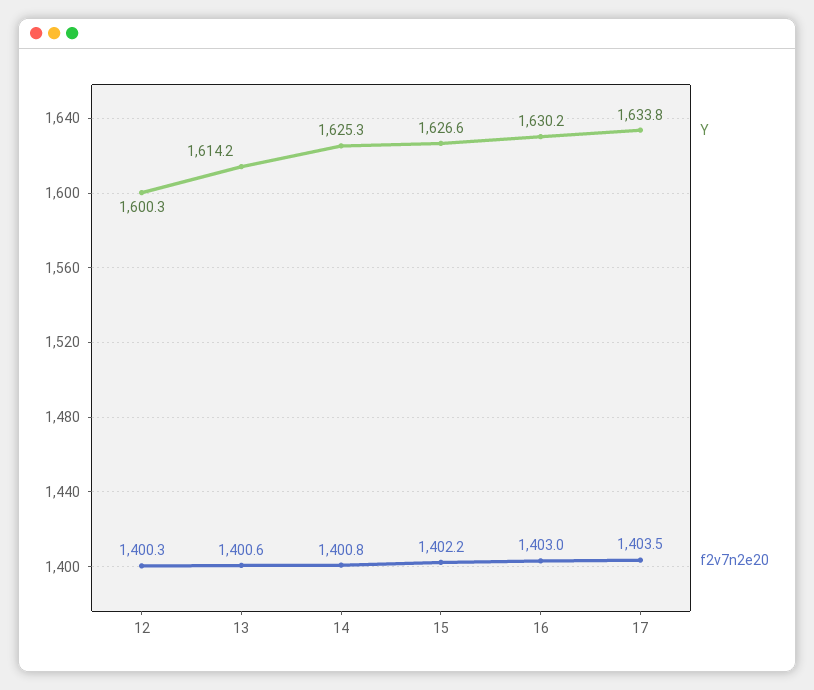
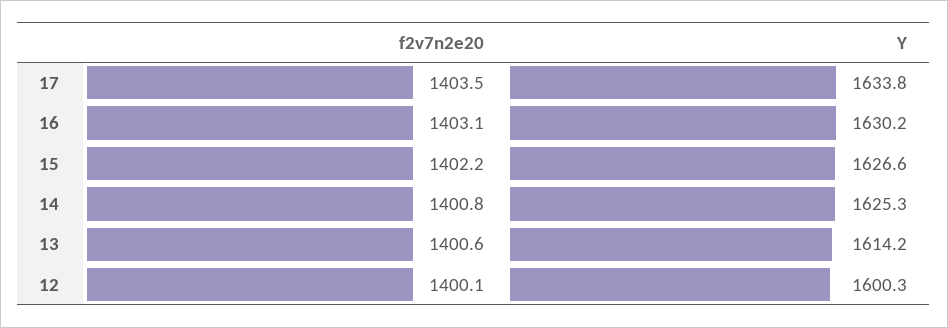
f2v7n2e20, 12: 1400.3 -> 1400.1
f2v7n2e20, 16: 1403 -> 1403.1

